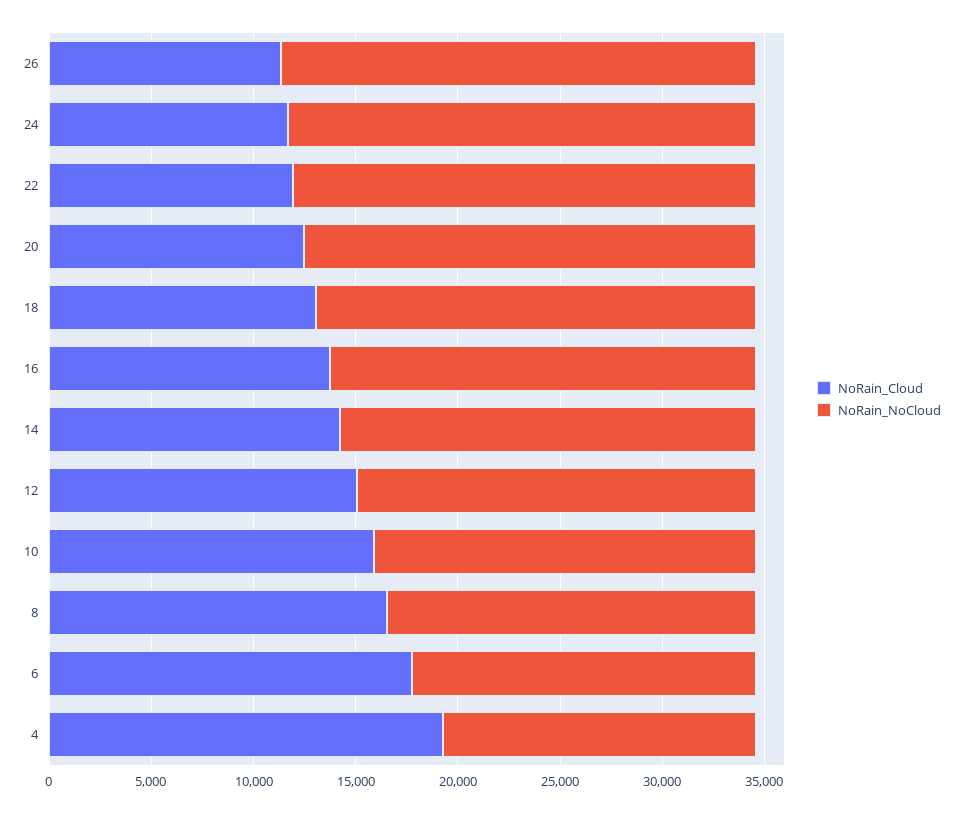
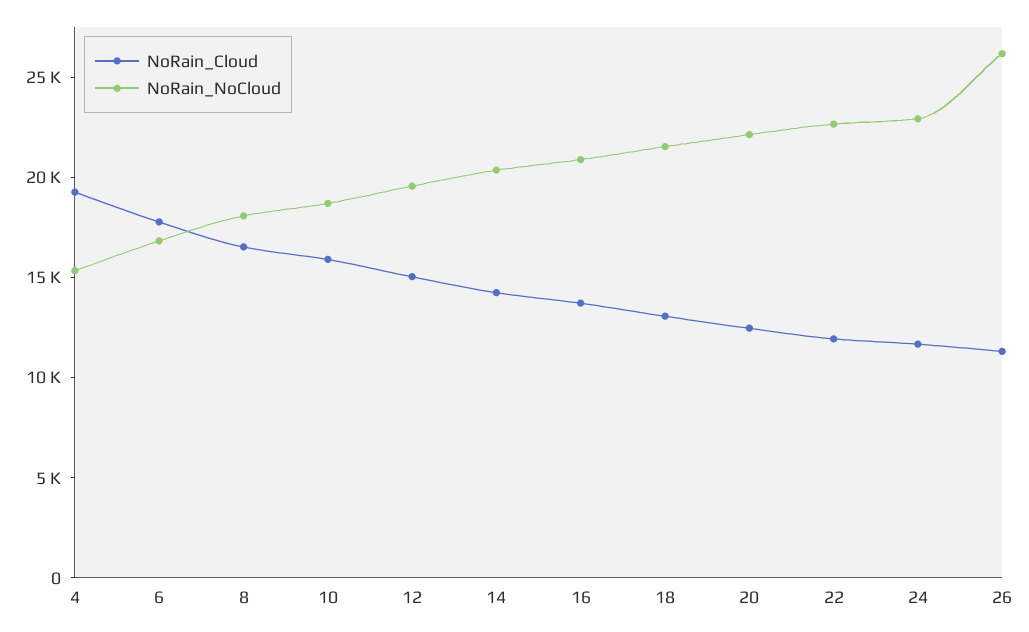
NoRain_NoCloud, 26: 23000 -> 26000

